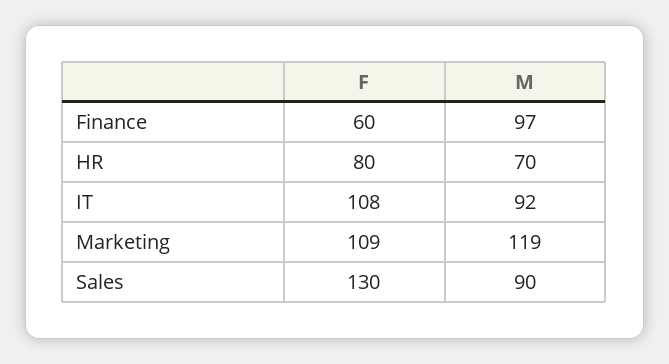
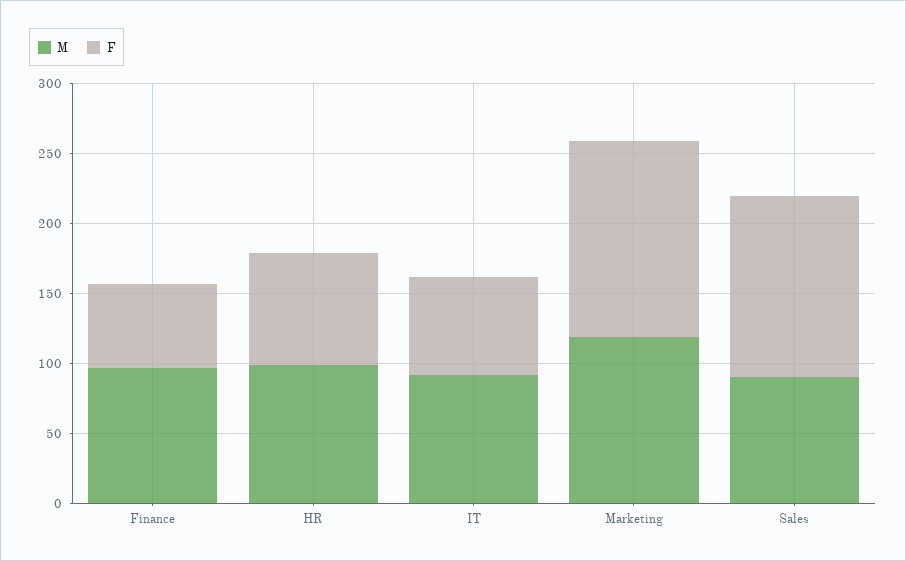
M, HR: 70 -> 100
F, IT: 108 -> 70
F, Marketing: 109 -> 140

